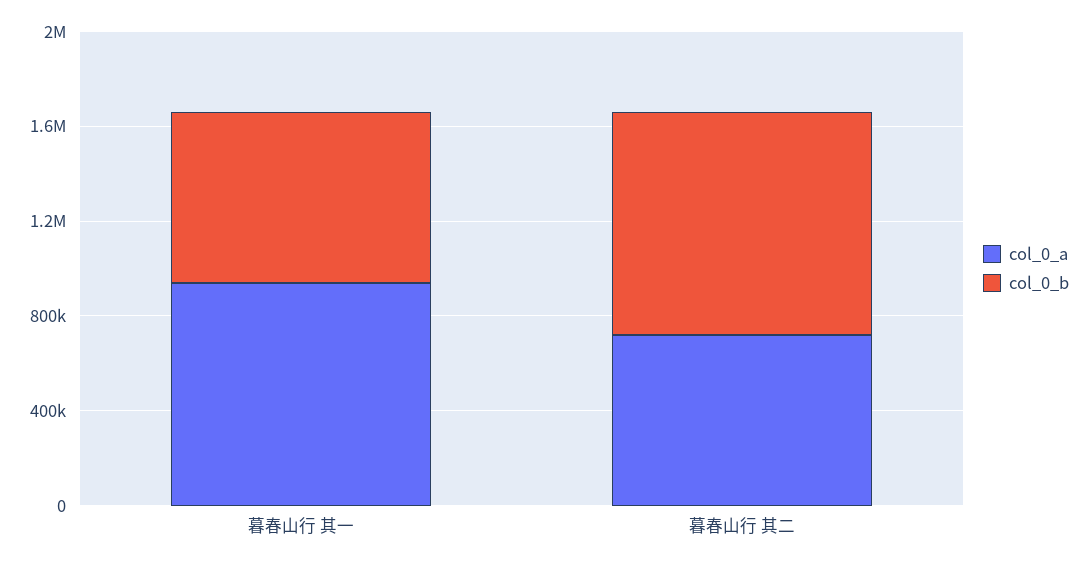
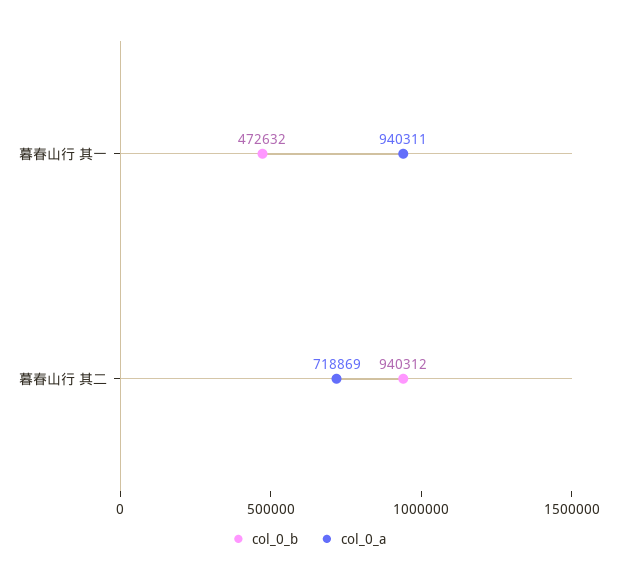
col_0_b, 暮春山行 其一: 700000 -> 472632

